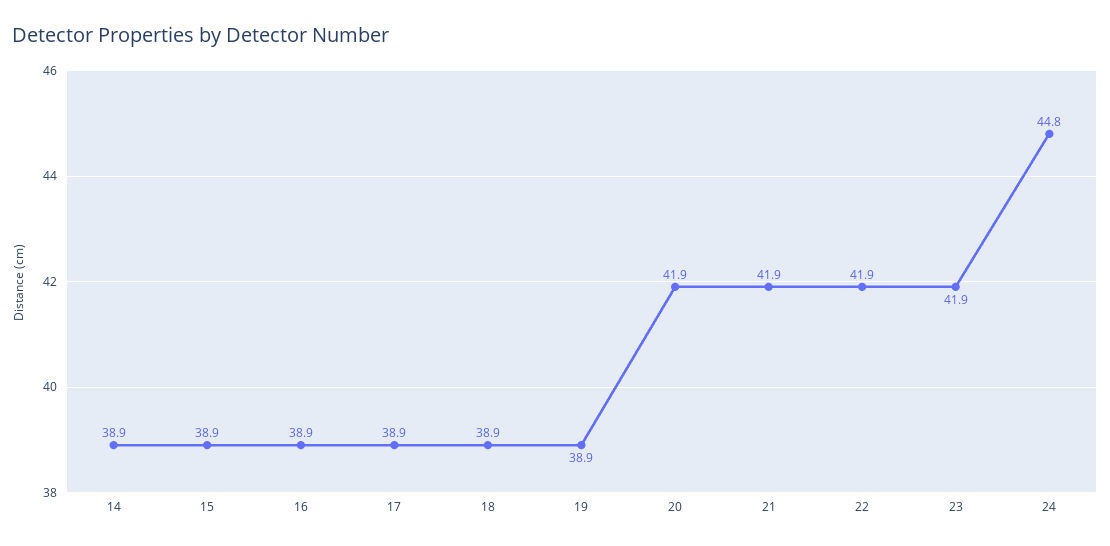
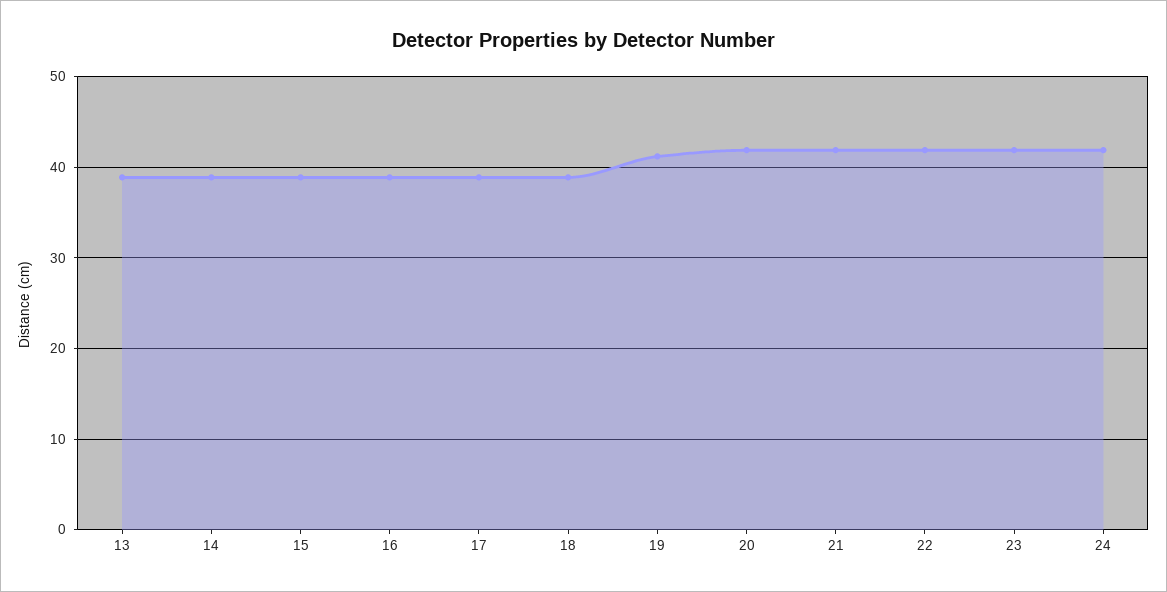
19: 38.9 -> 41
24: 44.8 -> 42
13: none -> 39

